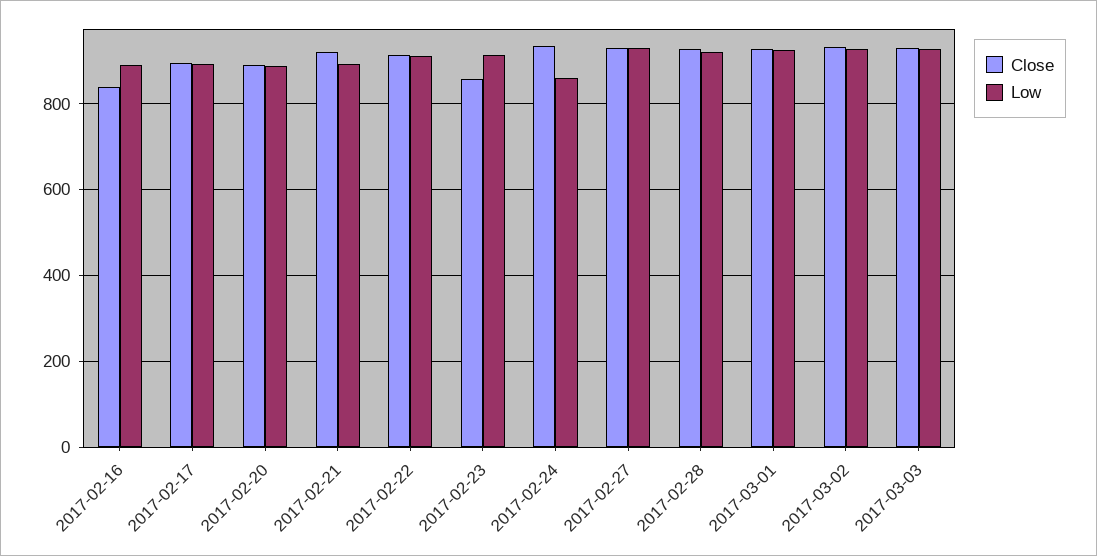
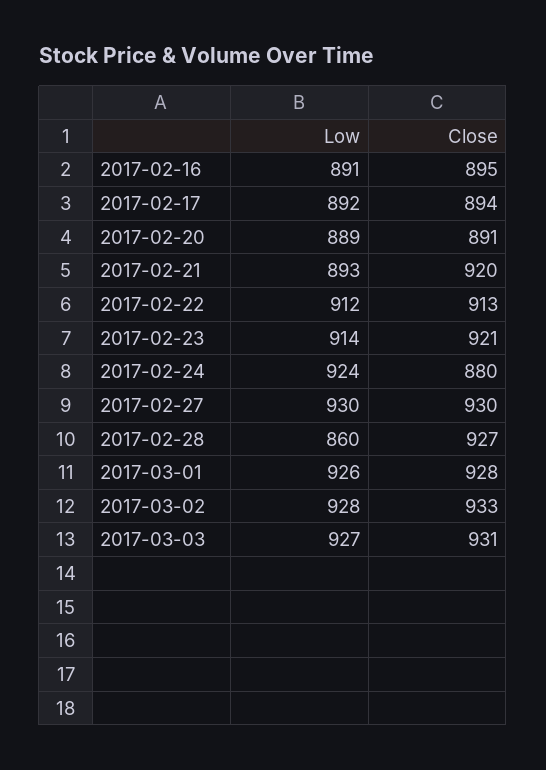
Close, 2017-02-16: 840 -> 895
Close, 2017-02-23: 860 -> 921
Close, 2017-02-24: 940 -> 880
Low, 2017-02-24: 860 -> 924
Low, 2017-02-28: 920 -> 860

